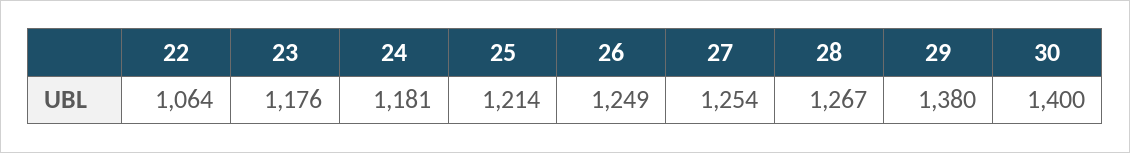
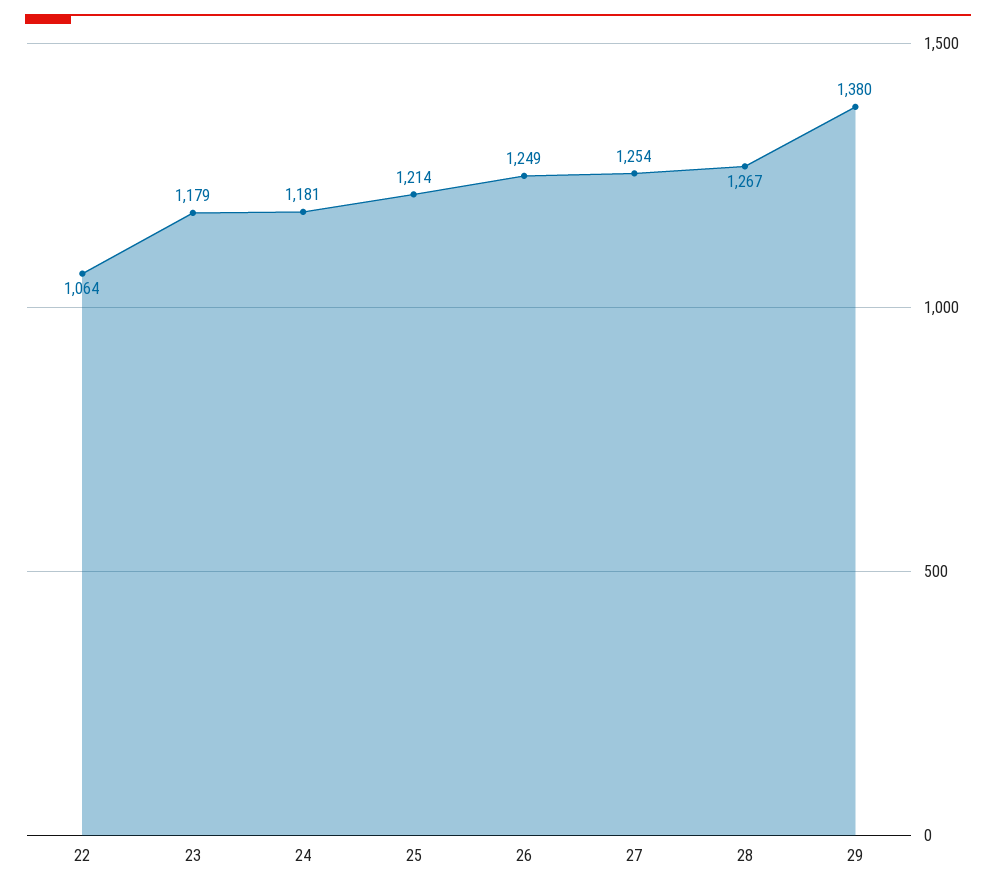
23: 1176 -> 1179
30: 1400 -> none

